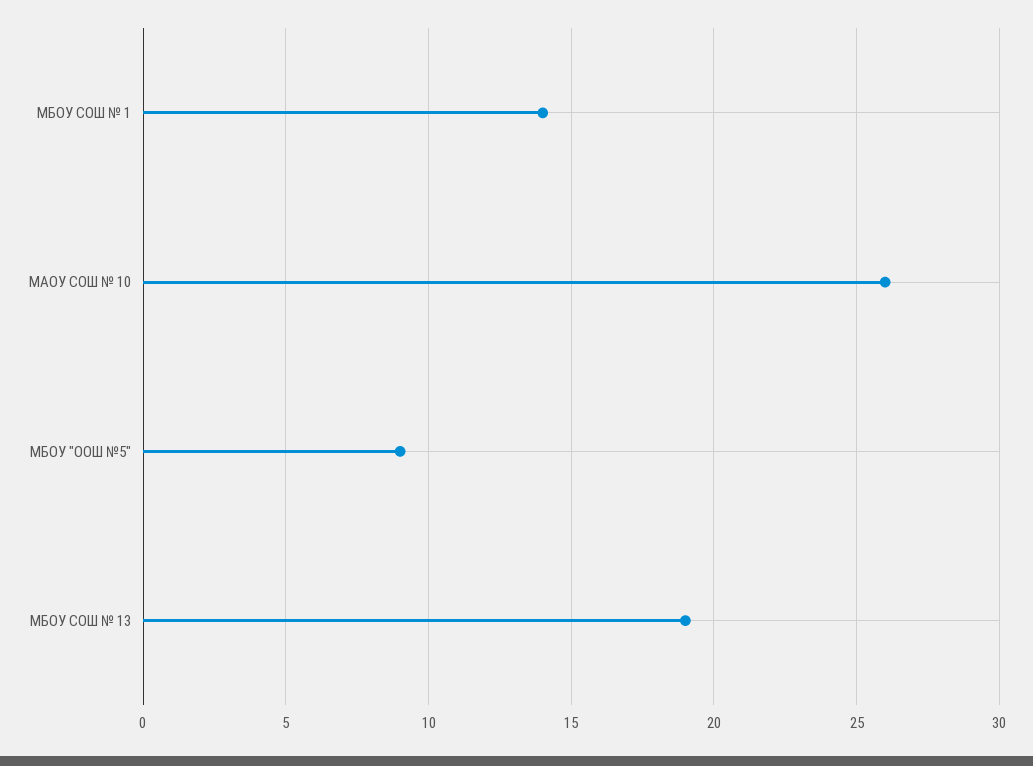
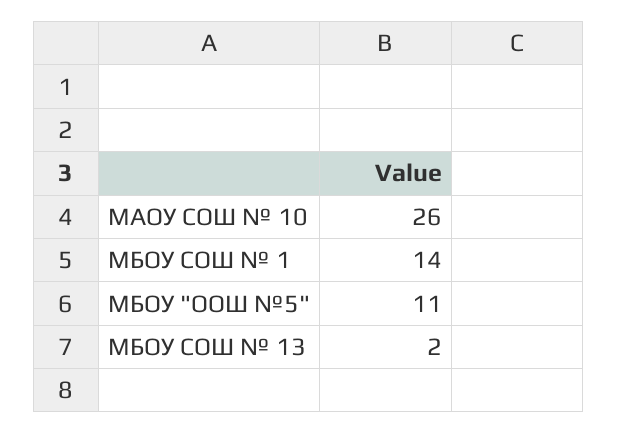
МБОУ "ООШ №5": 9 -> 11
МБОУ СОШ № 13: 19 -> 2

